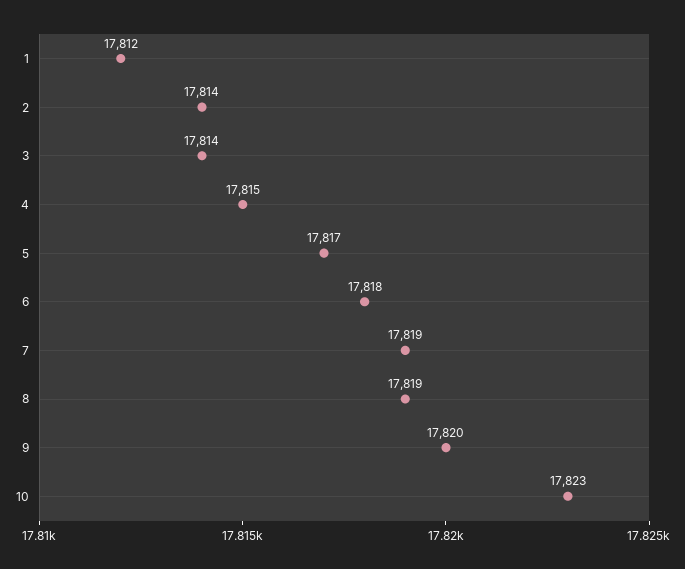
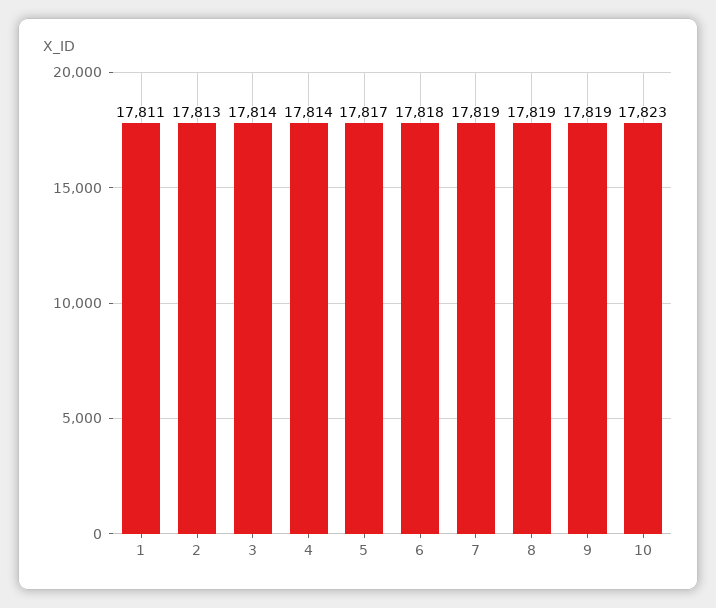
1: 17812 -> 17811
2: 17814 -> 17813
4: 17815 -> 17814
9: 17820 -> 17819

